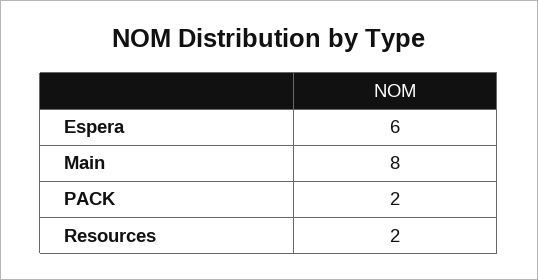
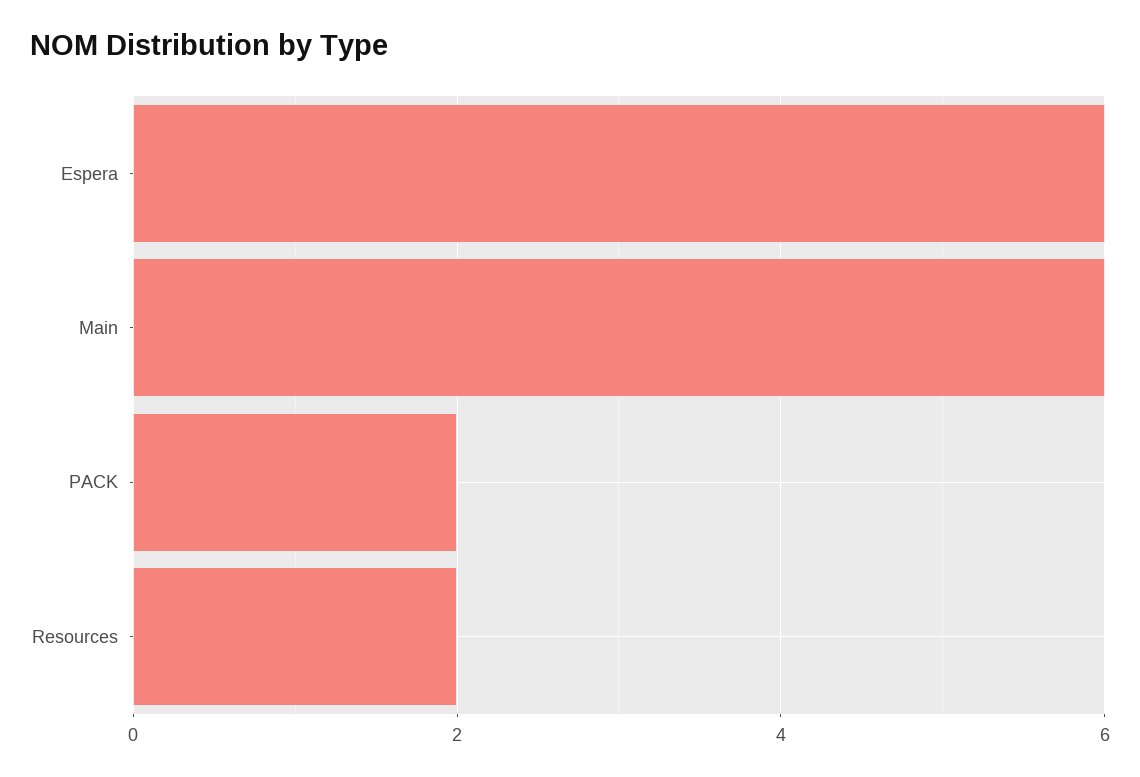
Main: 8 -> 6

